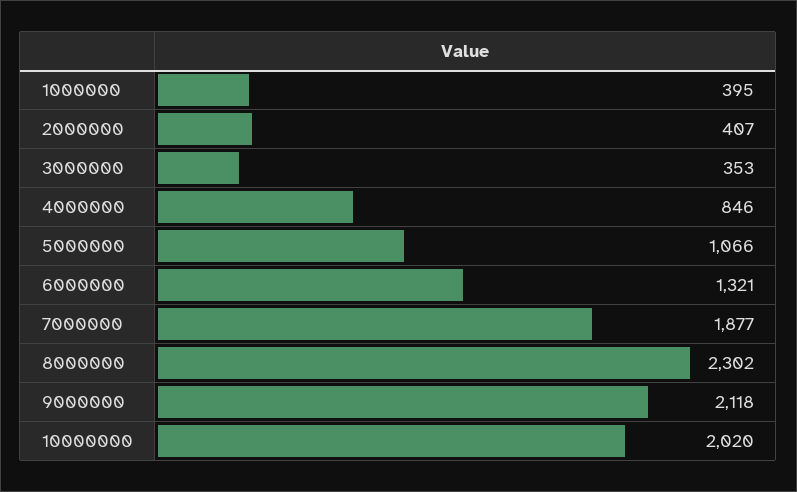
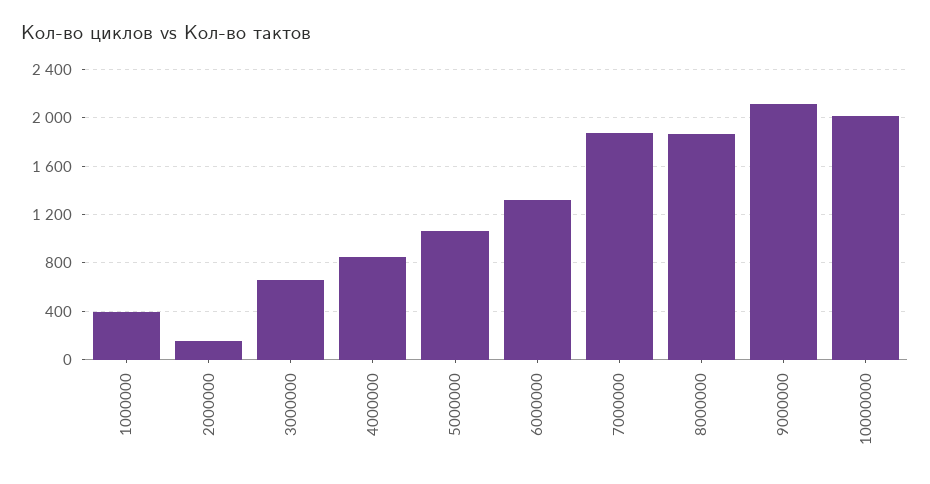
2000000: 407 -> 150
3000000: 353 -> 650
8000000: 2302 -> 1850

